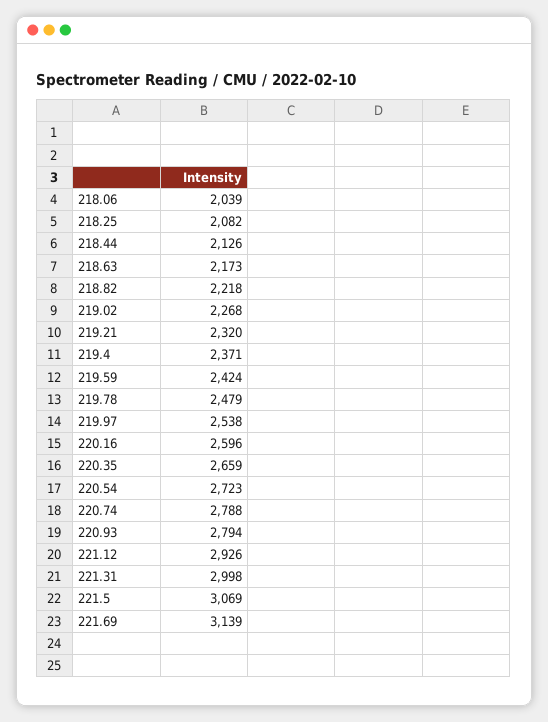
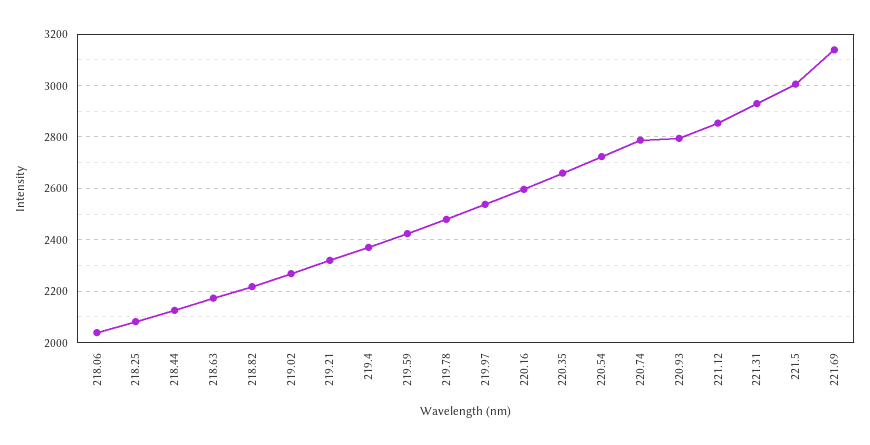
221.12: 2926 -> 2850
221.31: 2998 -> 2925
221.5: 3069 -> 3000

